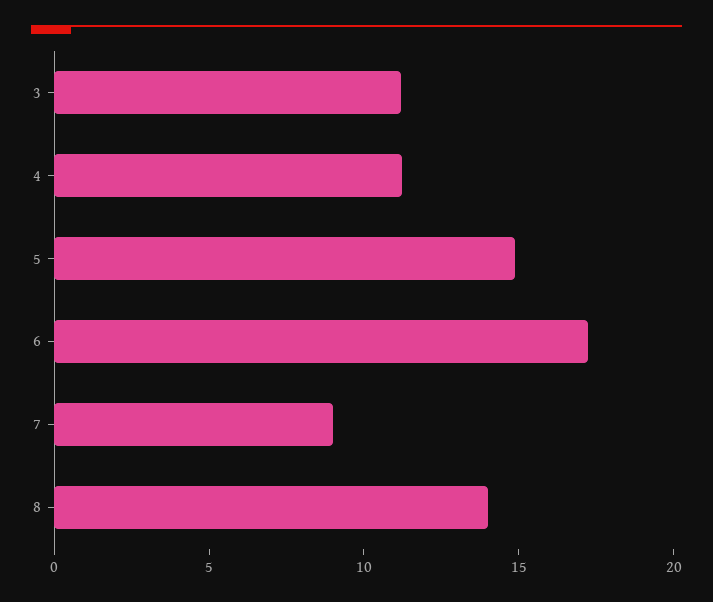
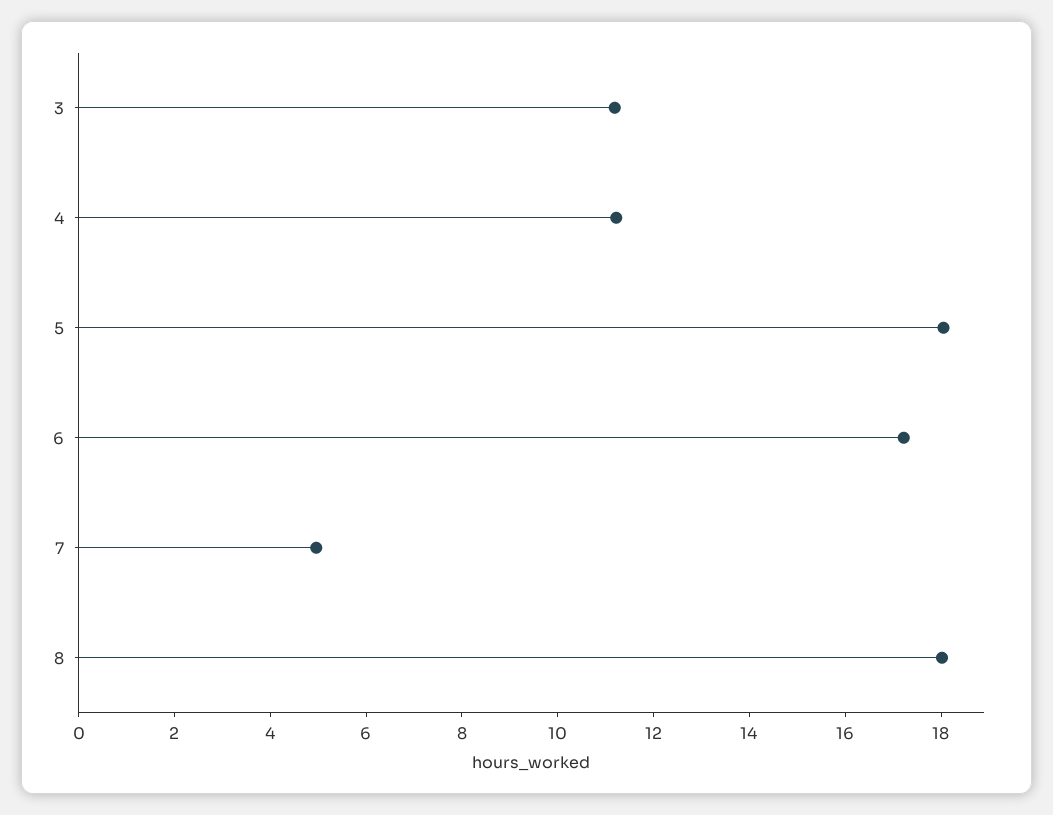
5: 15 -> 18
7: 9 -> 5
8: 14 -> 18

